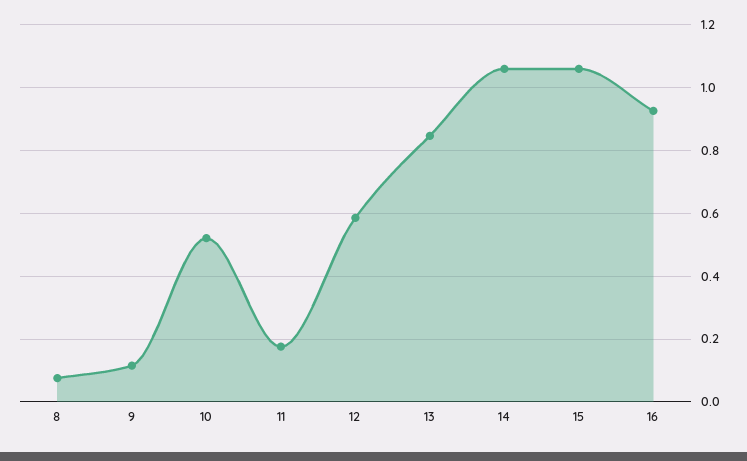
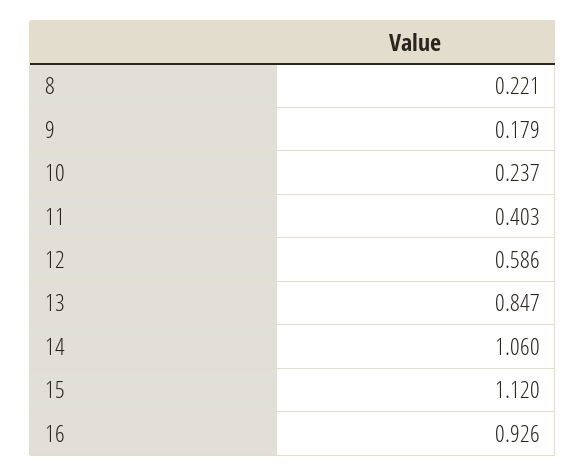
8: 0.08 -> 0.221
9: 0.12 -> 0.179
10: 0.52 -> 0.237
11: 0.18 -> 0.403
15: 1.06 -> 1.12

